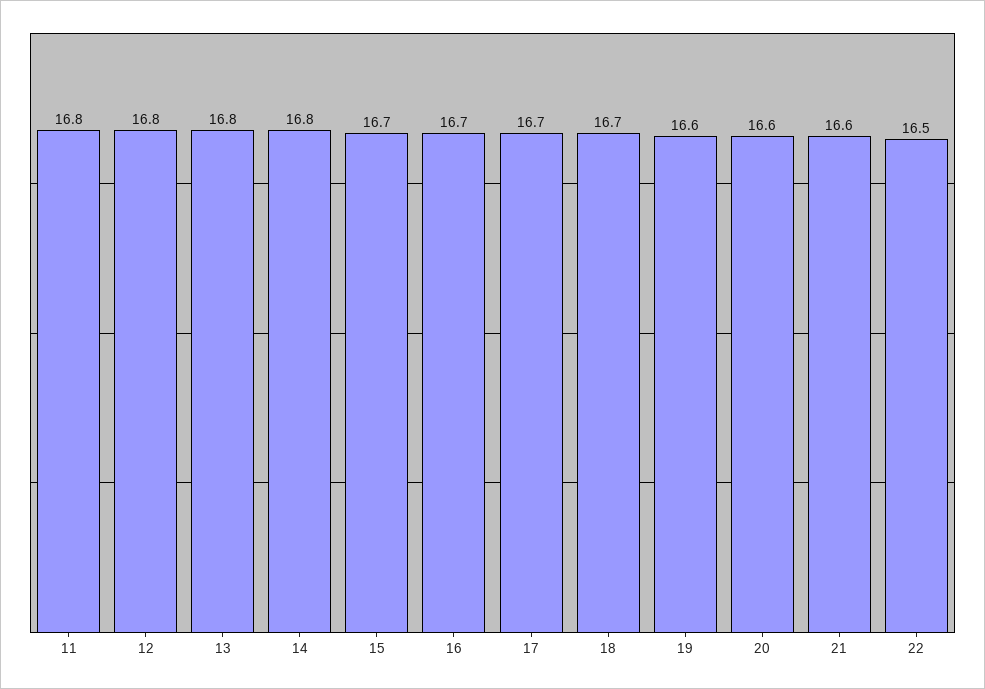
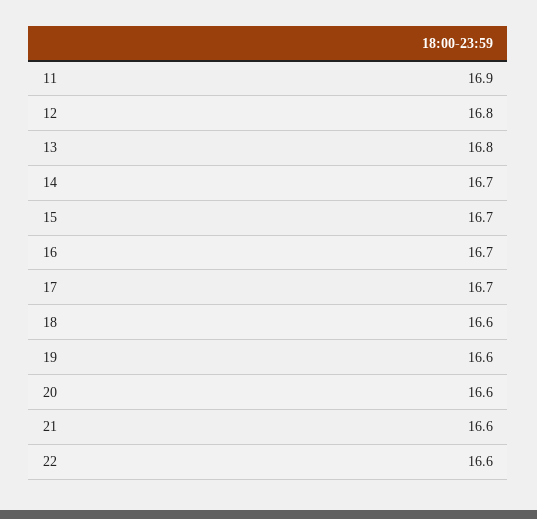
11: 16.8 -> 16.9
14: 16.8 -> 16.7
18: 16.7 -> 16.6
22: 16.5 -> 16.6

